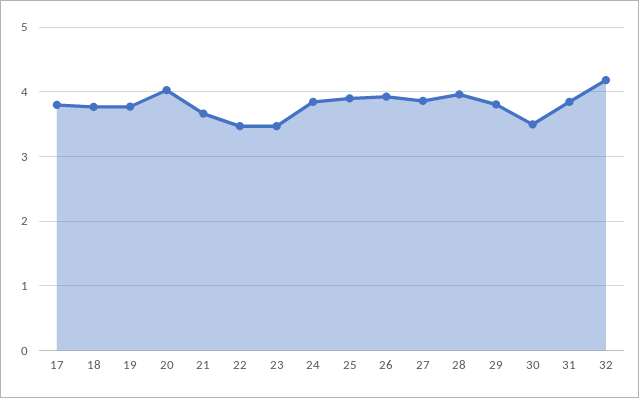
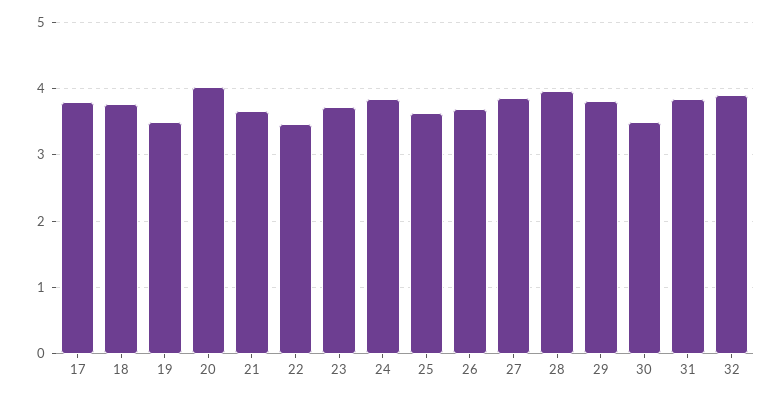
19: 3.8 -> 3.5
23: 3.5 -> 3.7
25: 3.9 -> 3.6
26: 3.9 -> 3.7
32: 4.2 -> 3.9

